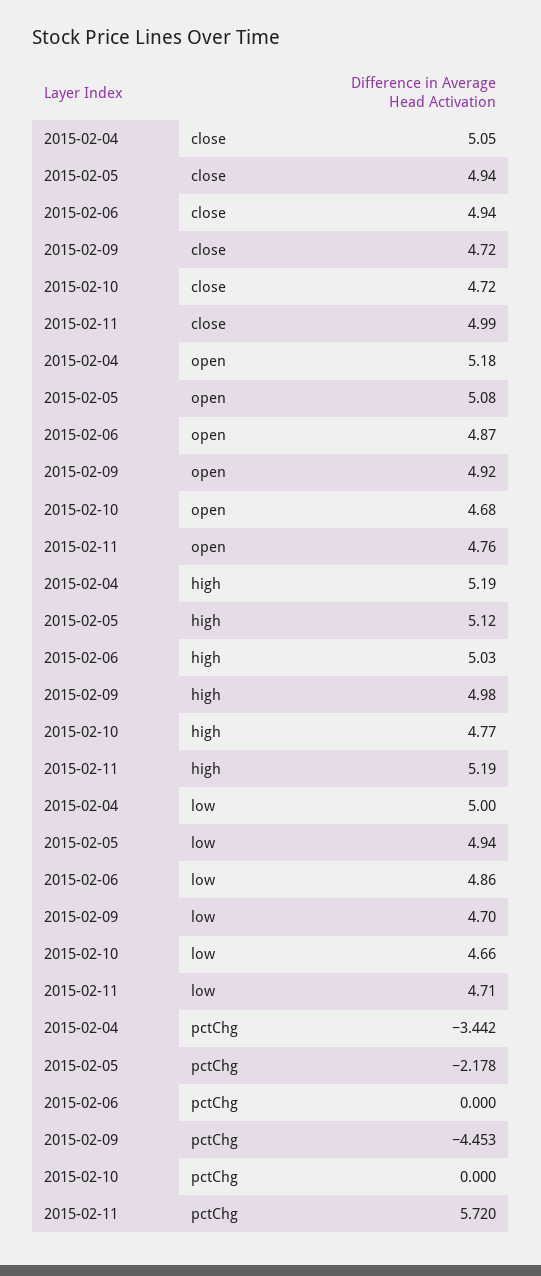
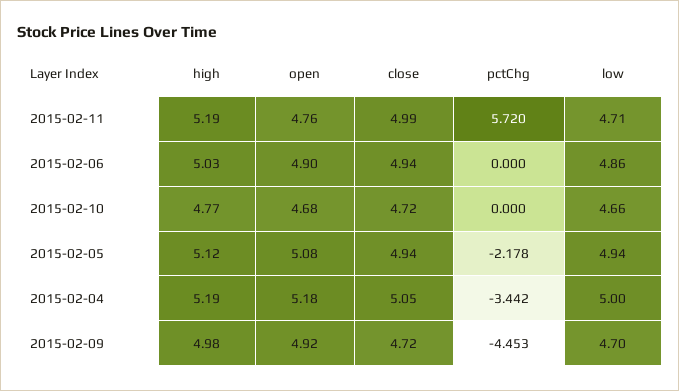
2015-02-06, open: 4.87 -> 4.9

